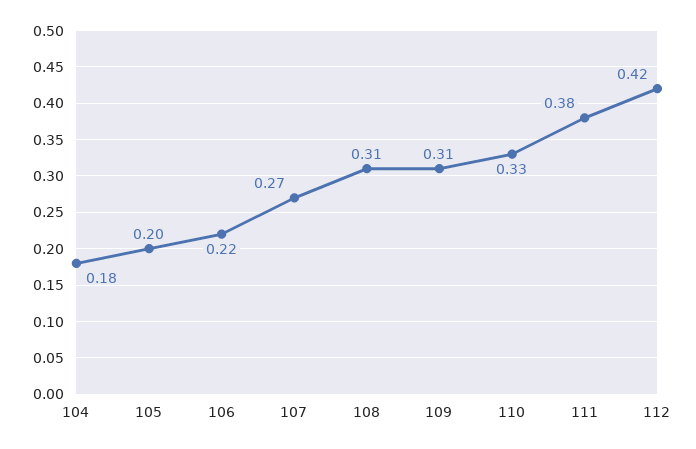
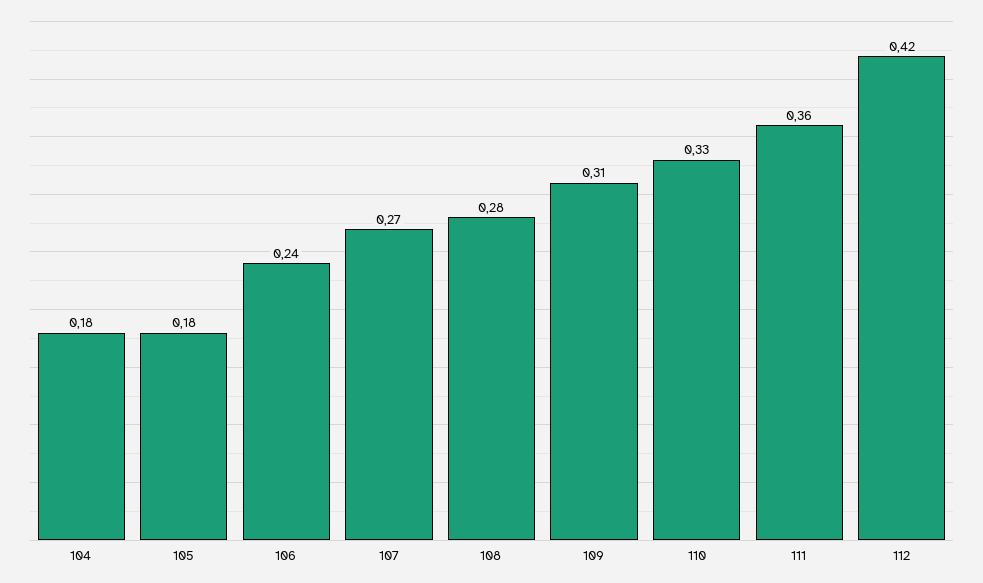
105: 0.2 -> 0.18
106: 0.22 -> 0.24
108: 0.31 -> 0.28
111: 0.38 -> 0.36

